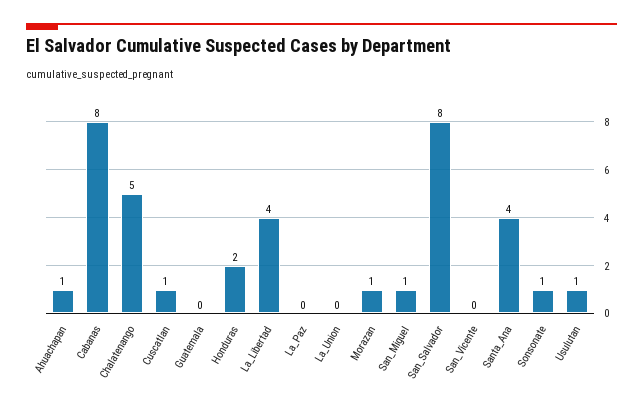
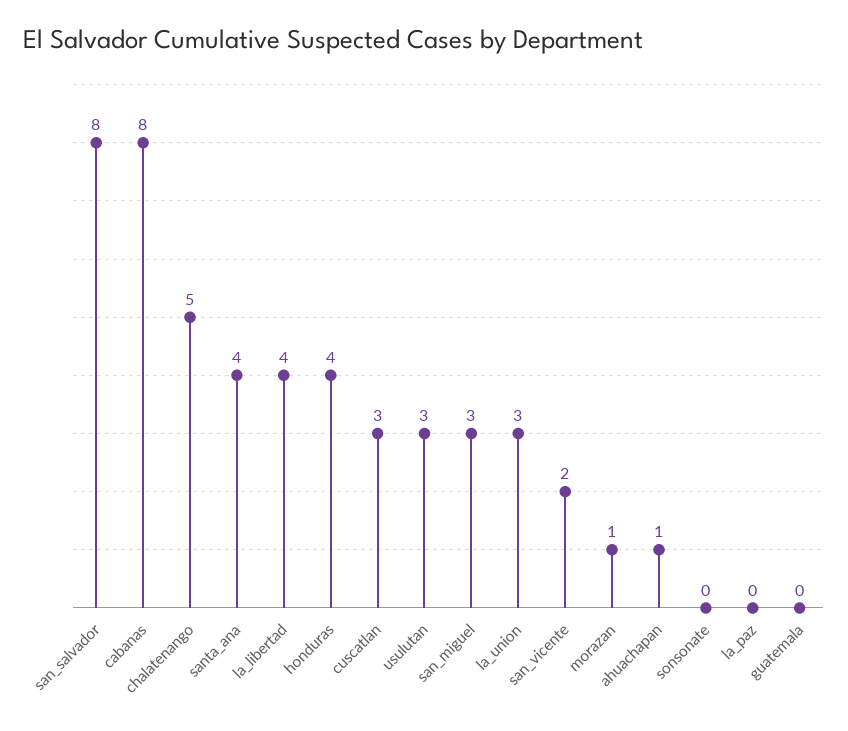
Cuscatlan: 1 -> 3
Honduras: 2 -> 4
La_Union: 0 -> 3
San_Miguel: 1 -> 3
San_Vicente: 0 -> 2
Sonsonate: 1 -> 0
Usulutan: 1 -> 3

